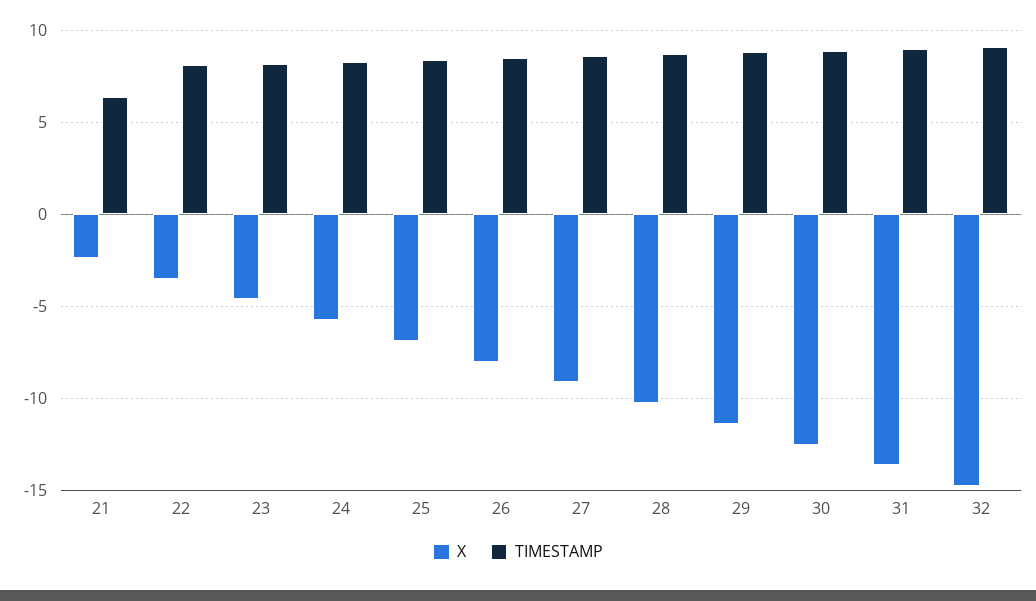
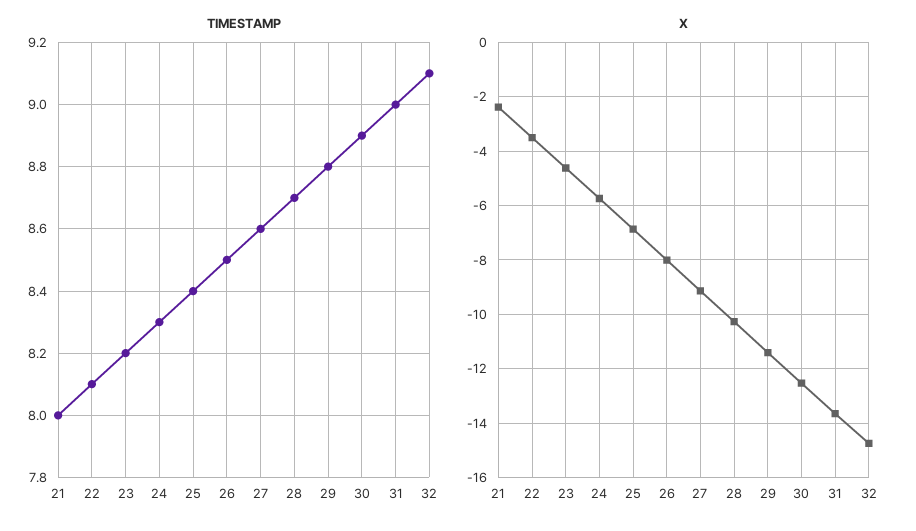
TIMESTAMP, 21: 6.5 -> 8

